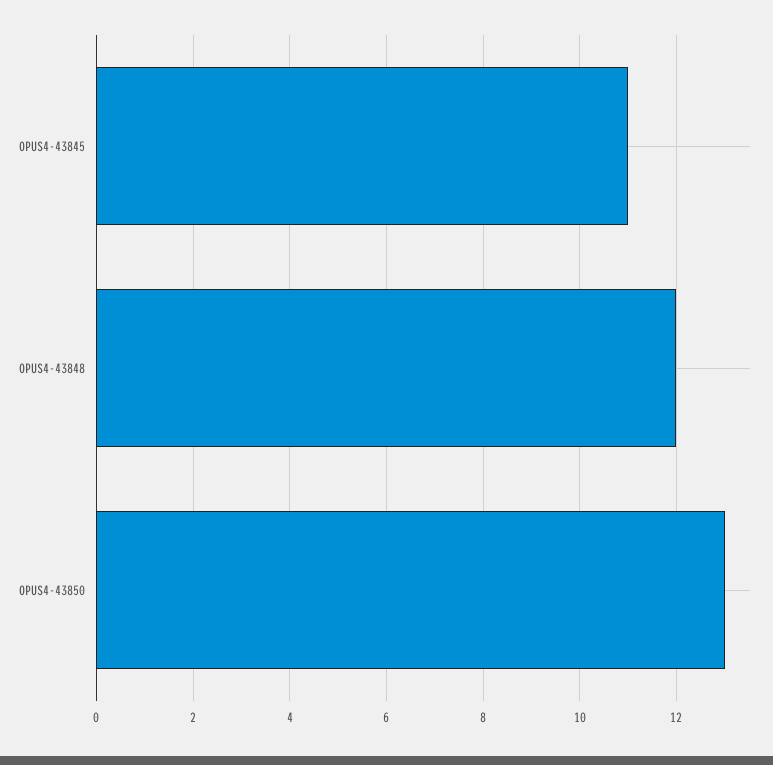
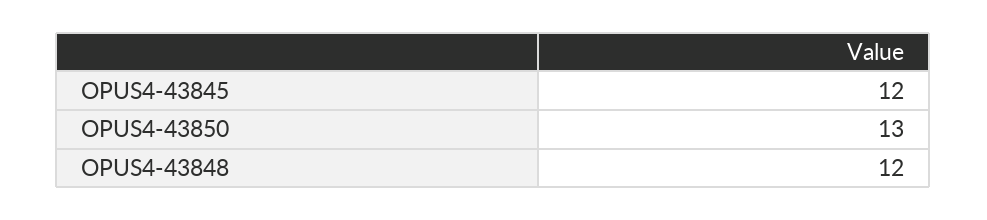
OPUS4-43845: 11 -> 12

